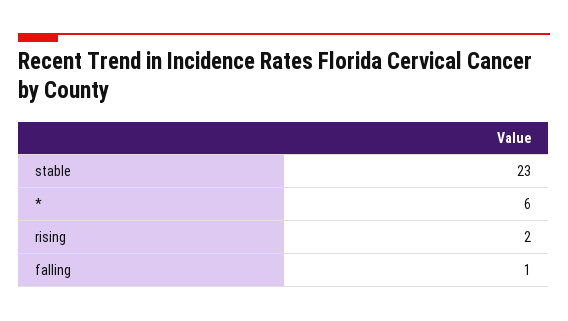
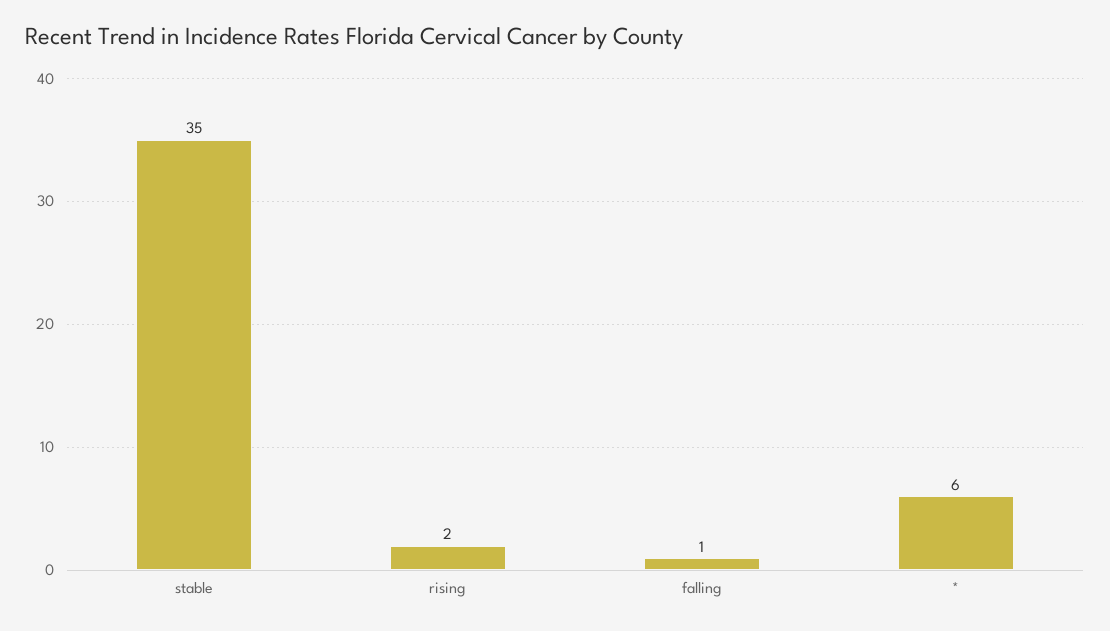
stable: 23 -> 35

